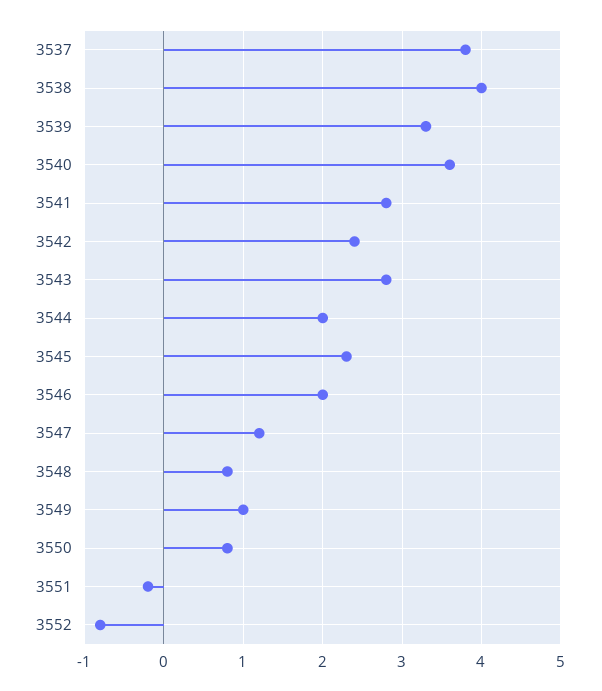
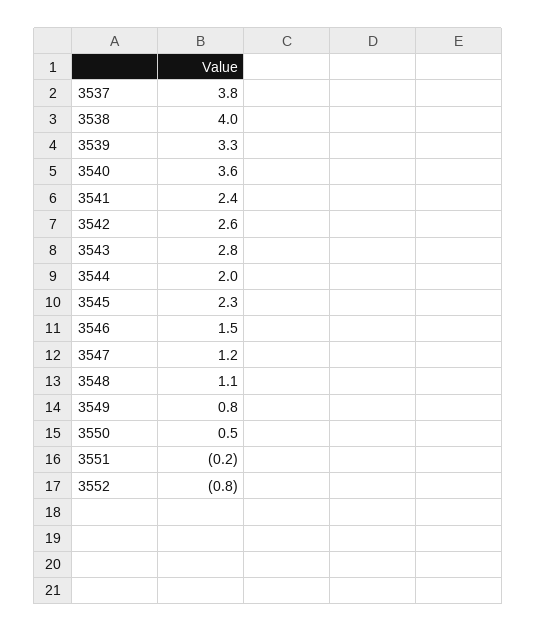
3541: 2.8 -> 2.4
3542: 2.4 -> 2.6
3546: 2 -> 1.5
3548: 0.8 -> 1.1
3549: 1 -> 0.8
3550: 0.8 -> 0.5

